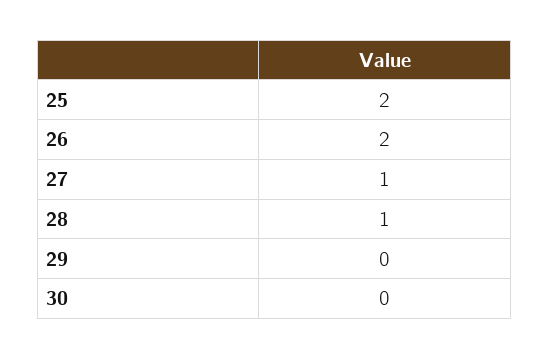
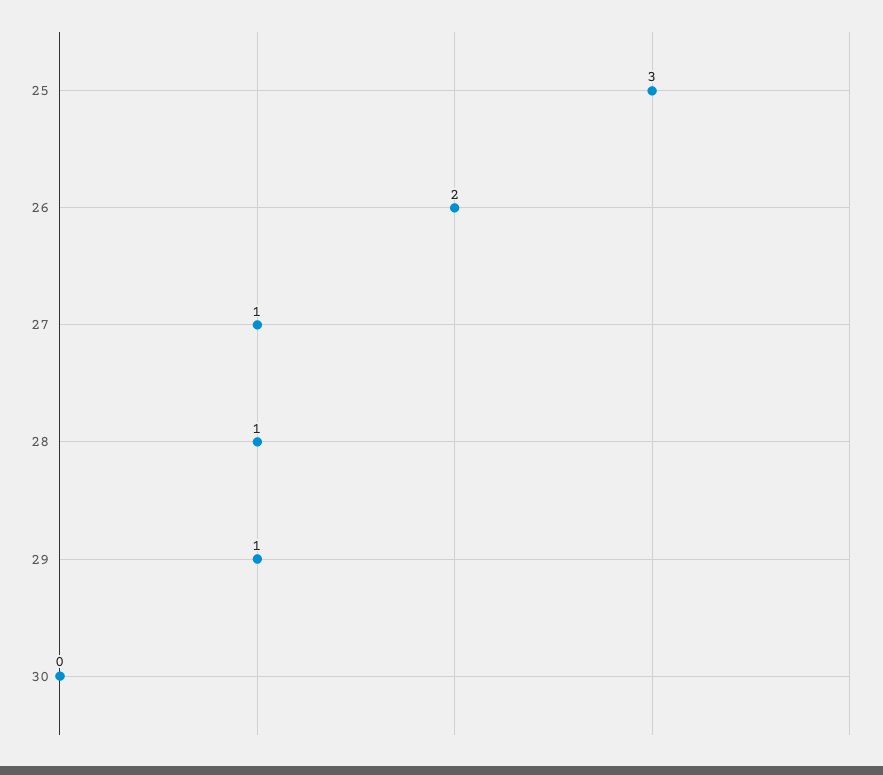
25: 2 -> 3
29: 0 -> 1

